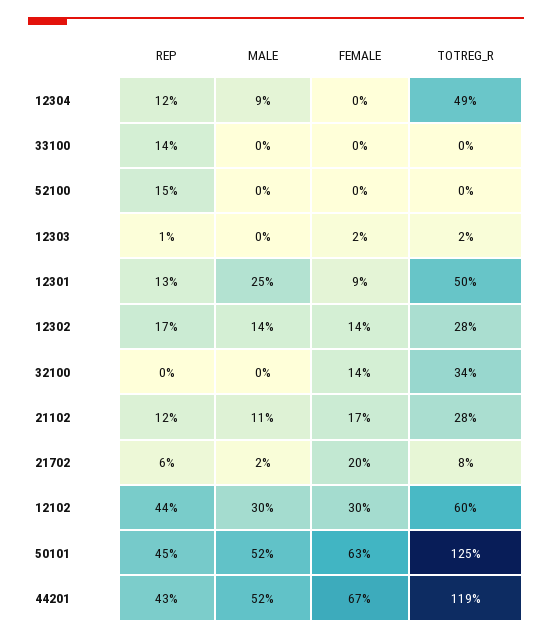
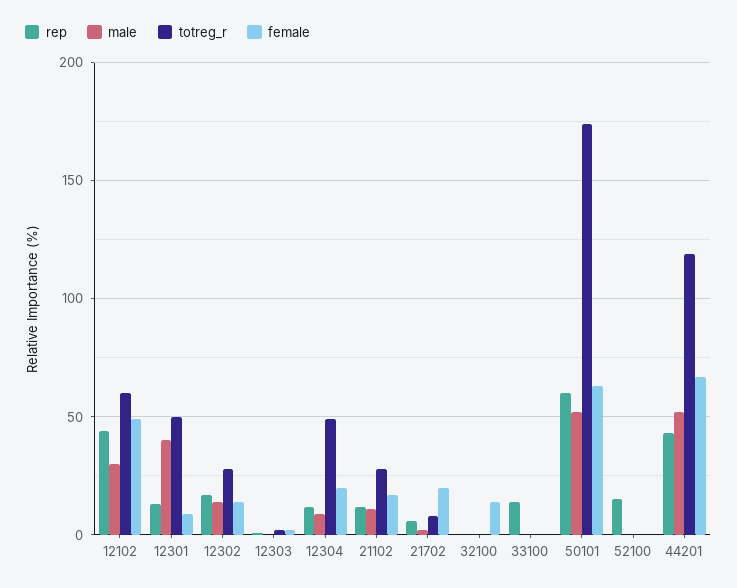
FEMALE, 12304: 0 -> 20
MALE, 12301: 25 -> 40
TOTREG_R, 32100: 34 -> 0
FEMALE, 12102: 30 -> 50
REP, 50101: 45 -> 60
TOTREG_R, 50101: 125 -> 175

